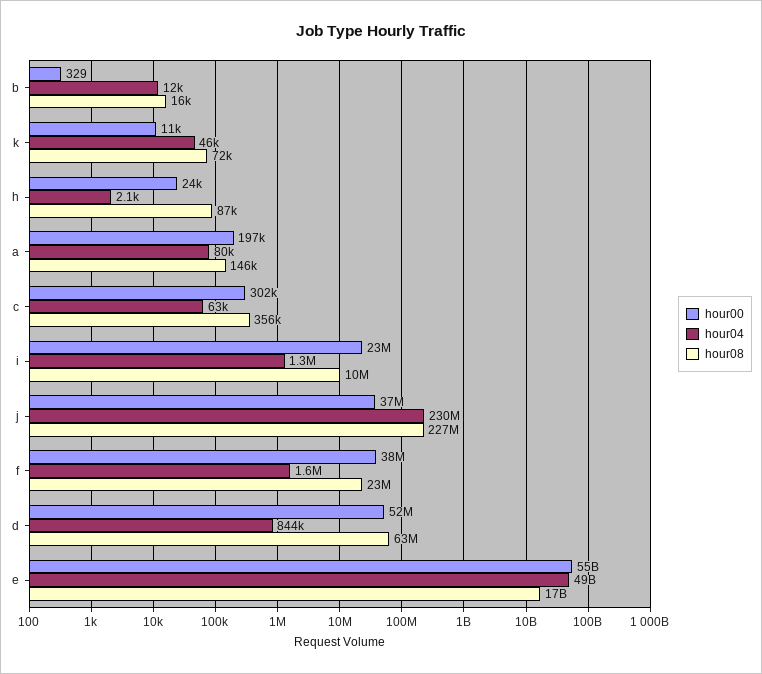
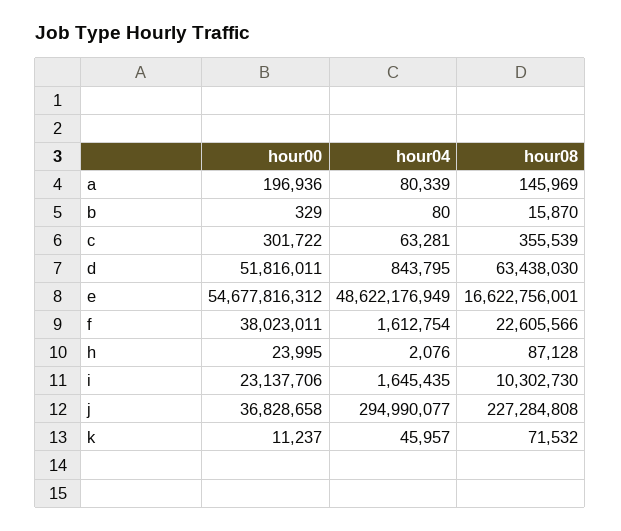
hour04, b: 12000 -> 80
hour04, i: 1300000 -> 1645435
hour04, j: 230000000 -> 294990077

